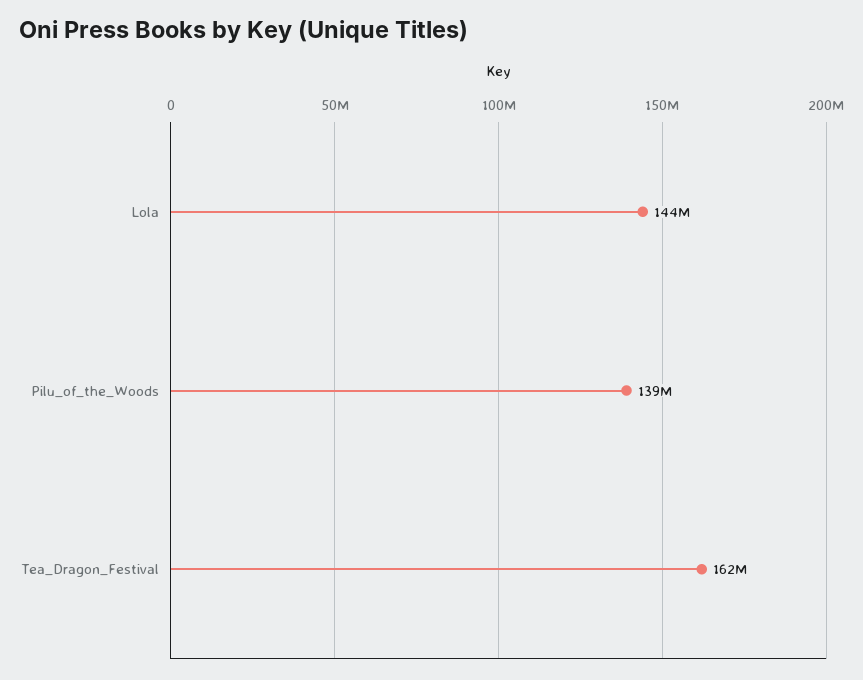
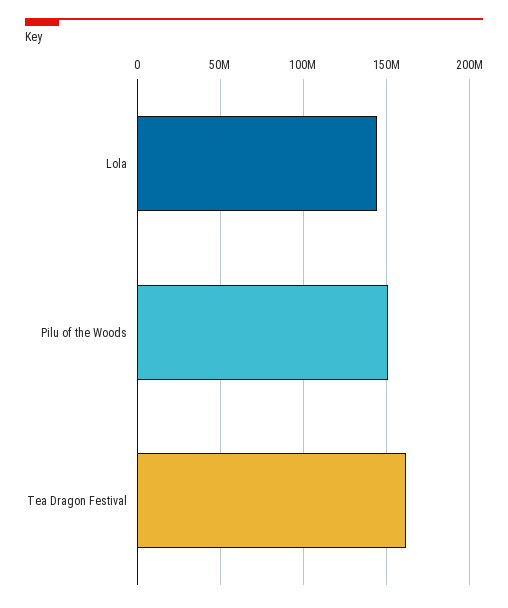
Pilu_of_the_Woods: 139000000 -> 150000000

